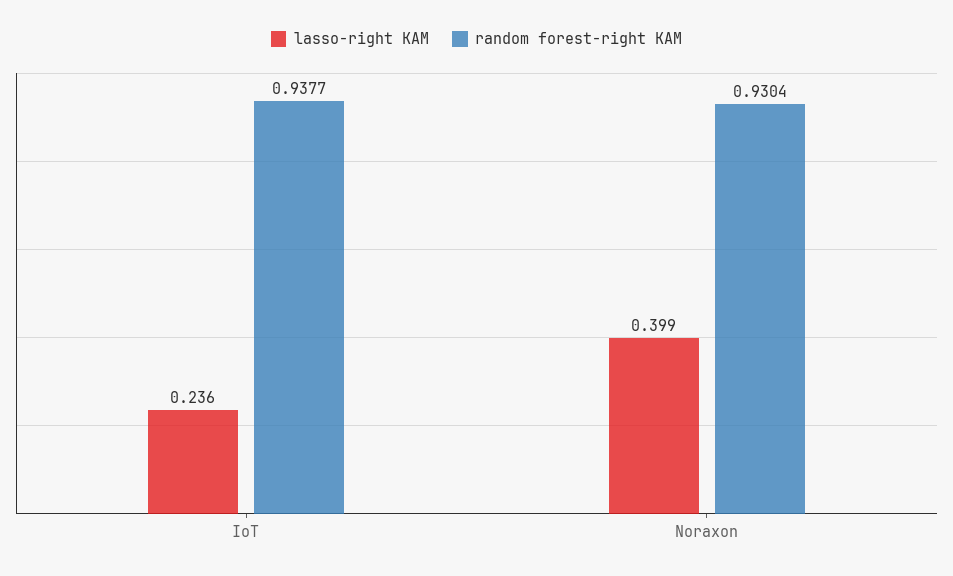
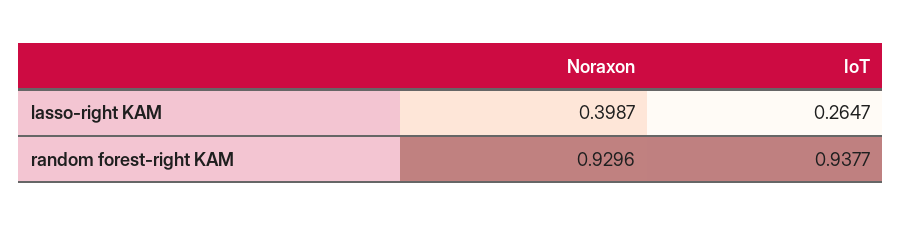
lasso-right KAM, IoT: 0.236 -> 0.2647
random forest-right KAM, Noraxon: 0.9304 -> 0.9296

